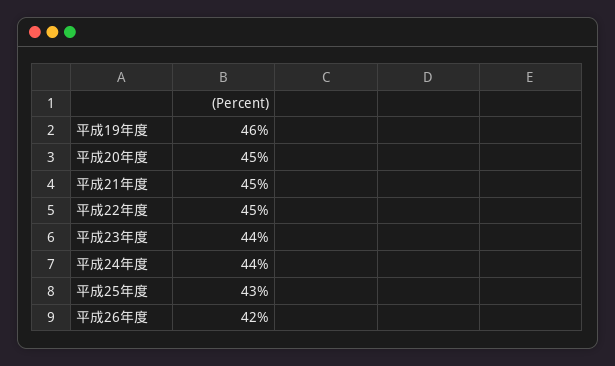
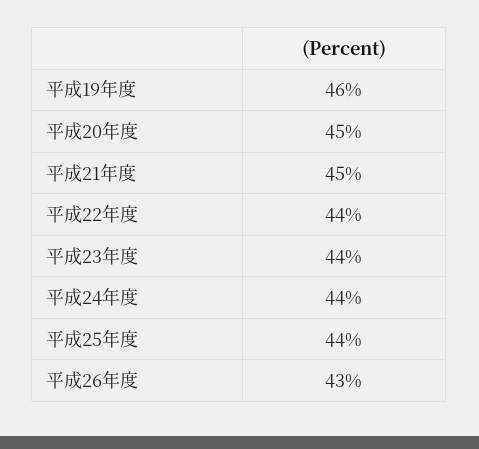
平成22年度: 45 -> 44
平成25年度: 43 -> 44
平成26年度: 42 -> 43

